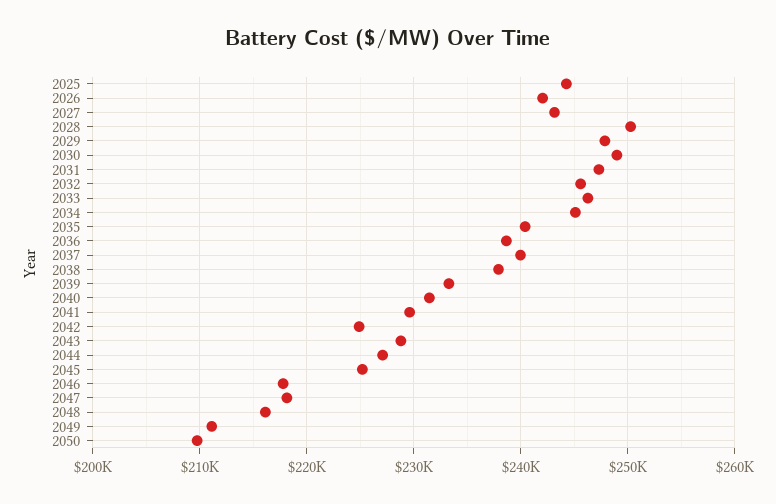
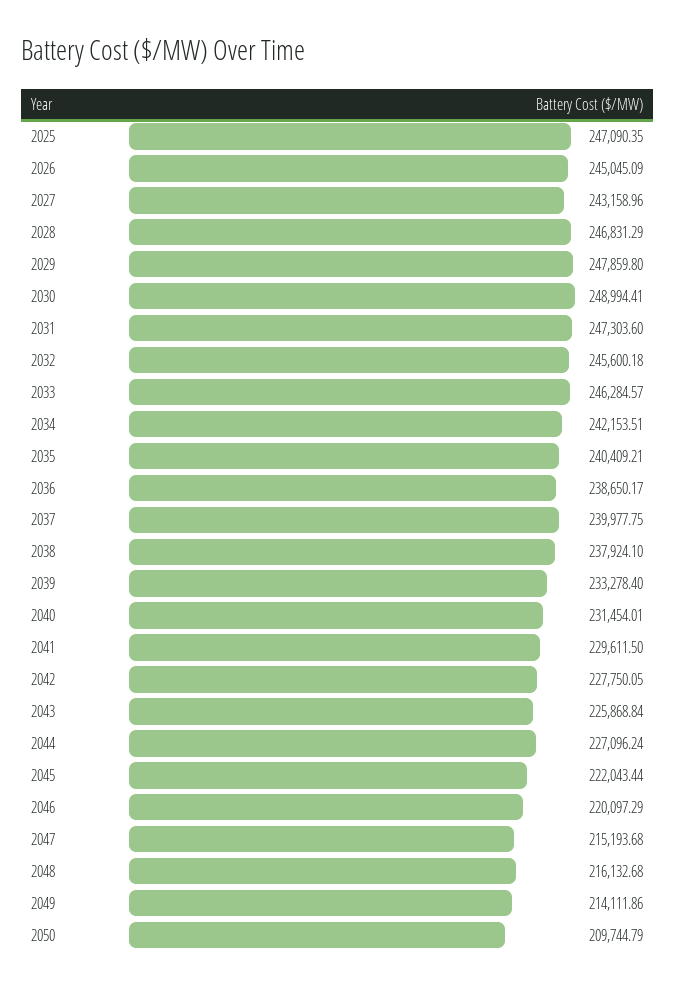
2025: 244000 -> 247090.35
2026: 242000 -> 245045.09
2028: 250000 -> 246831.29
2034: 245000 -> 242153.51
2042: 225000 -> 227750.05
2043: 229000 -> 225868.84
2045: 225000 -> 222043.44
2046: 218000 -> 220097.29
2047: 218000 -> 215193.68
2049: 211000 -> 214111.86

